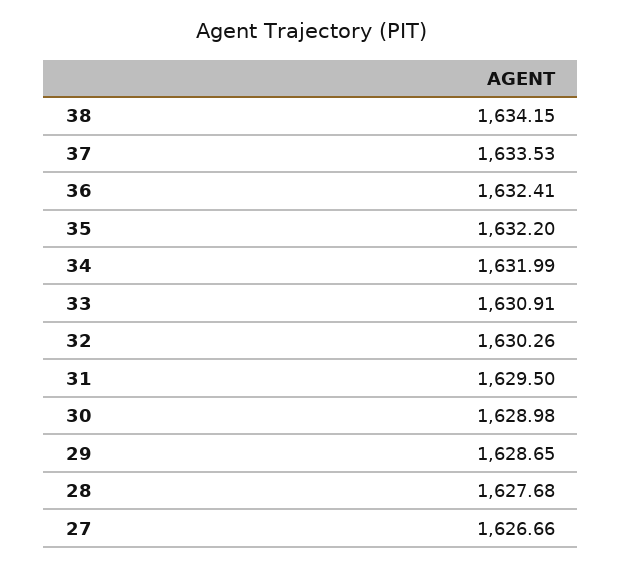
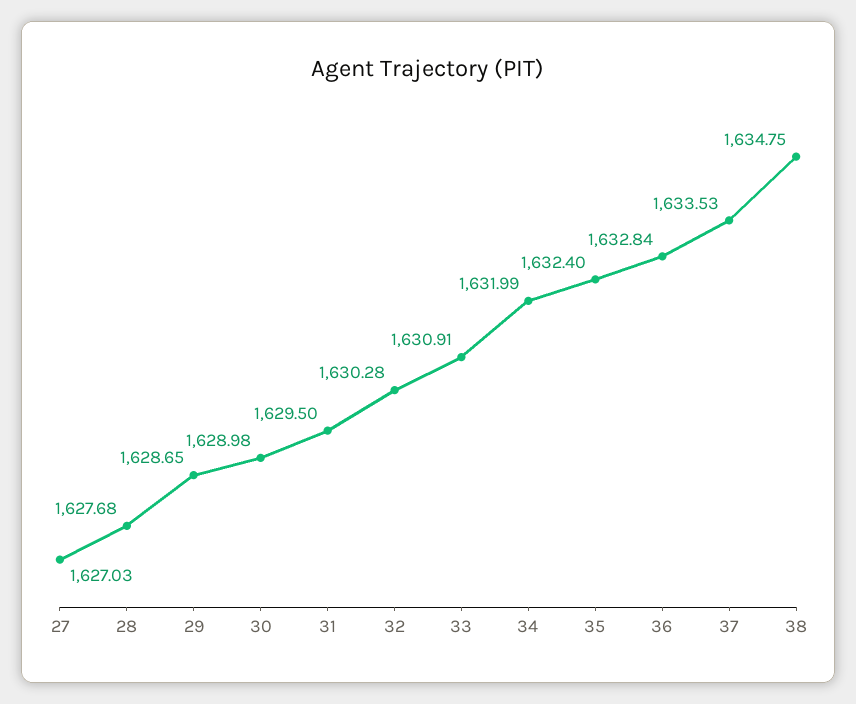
38: 1634.15 -> 1634.75
36: 1632.41 -> 1632.84
35: 1632.2 -> 1632.4
32: 1630.26 -> 1630.28
27: 1626.66 -> 1627.03

